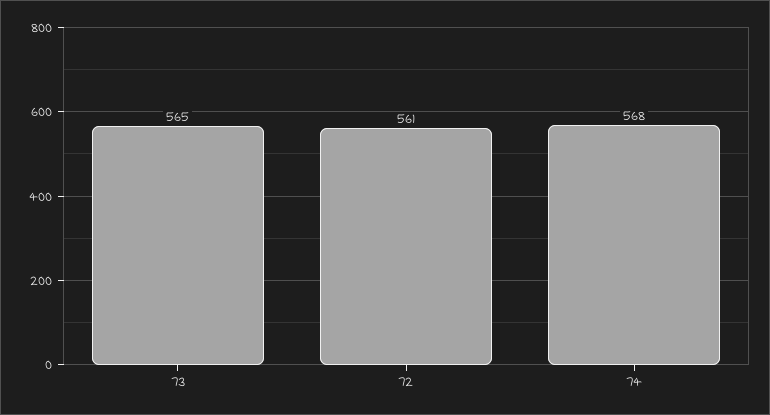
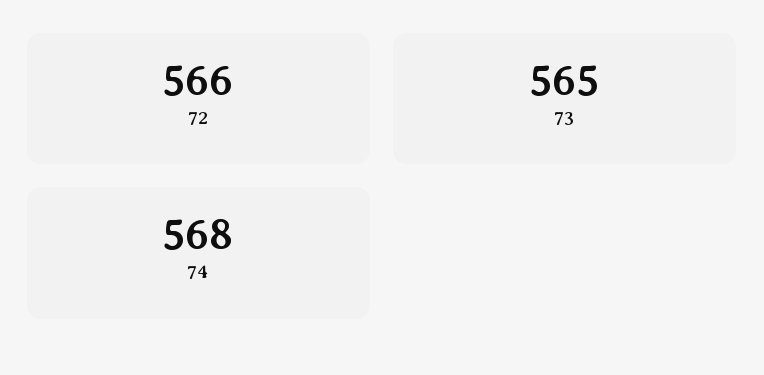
72: 561 -> 566

